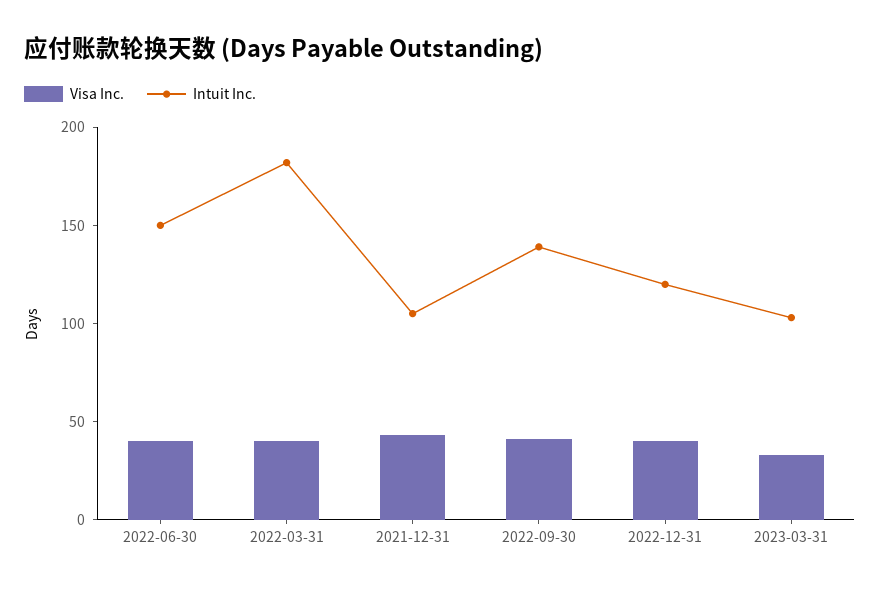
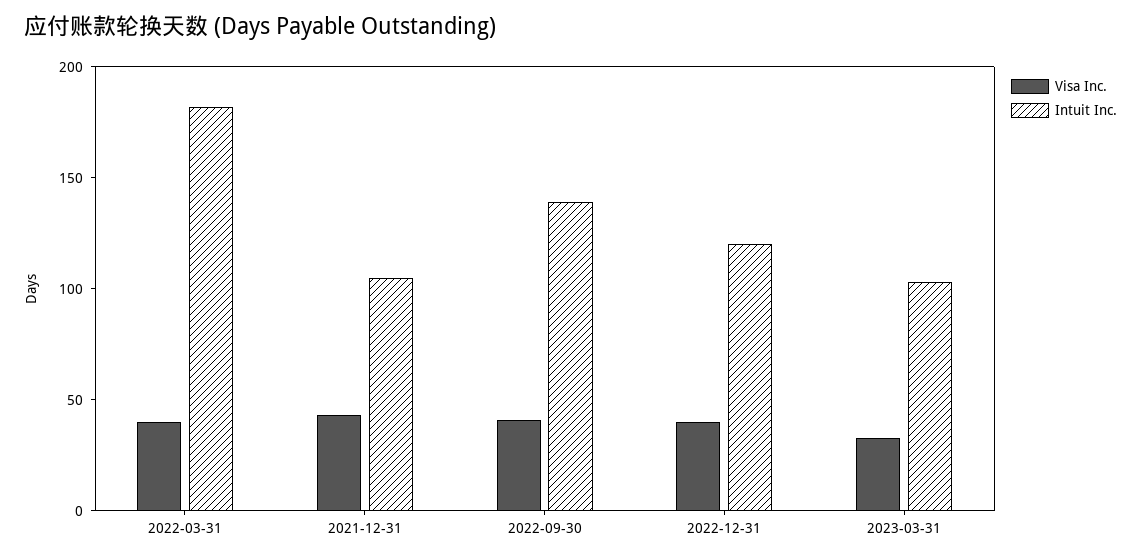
Visa Inc., 2022-06-30: 40 -> none
Intuit Inc., 2022-06-30: 150 -> none

